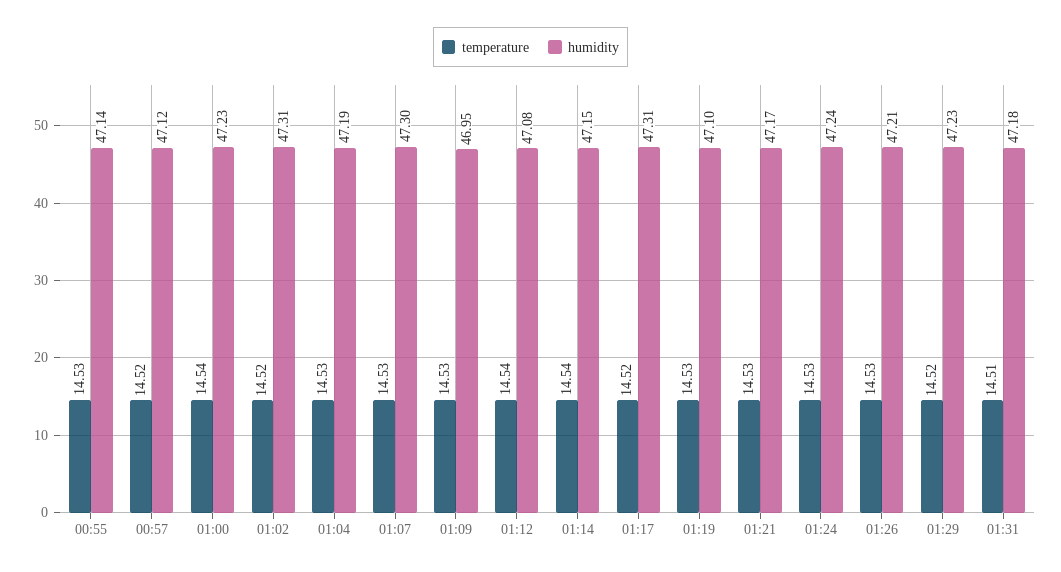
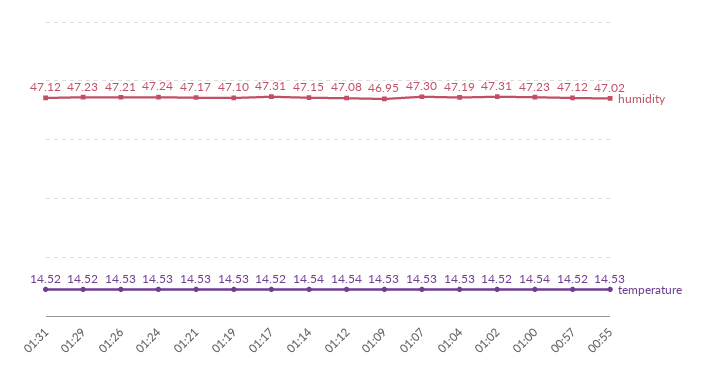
humidity, 00:55: 47.14 -> 47.02
temperature, 01:31: 14.51 -> 14.52
humidity, 01:31: 47.18 -> 47.12

